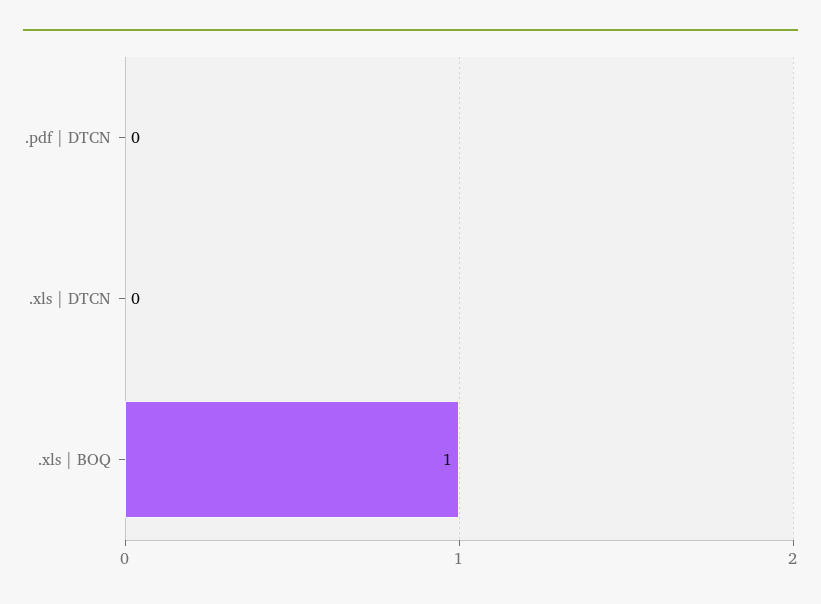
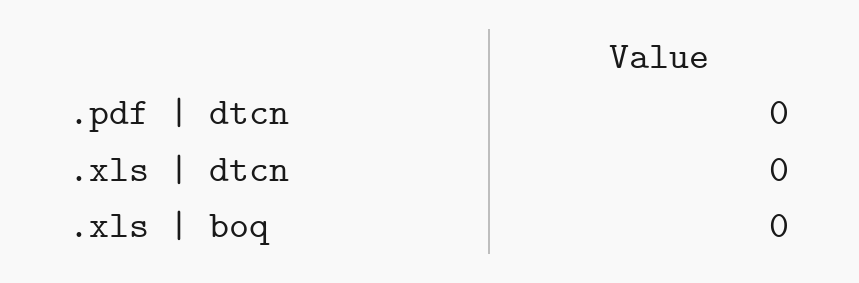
.xls | BOQ: 1 -> 0

